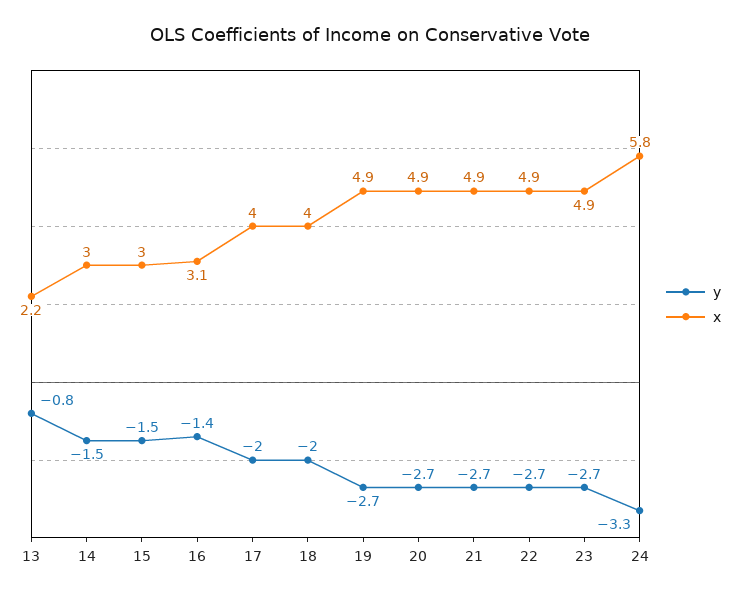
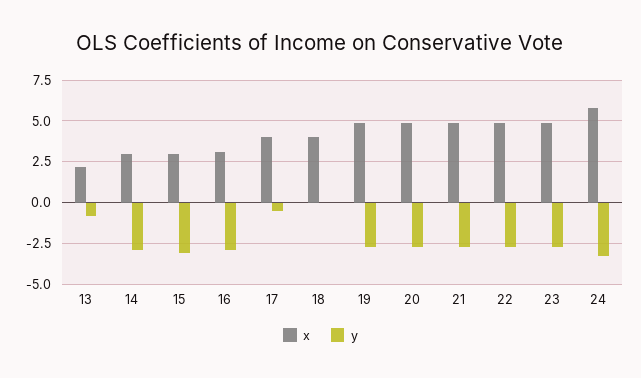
y, 14: -1.5 -> -3
y, 15: -1.5 -> -3
y, 16: -1.4 -> -3
y, 17: -2 -> -0.5
y, 18: -2 -> 0

